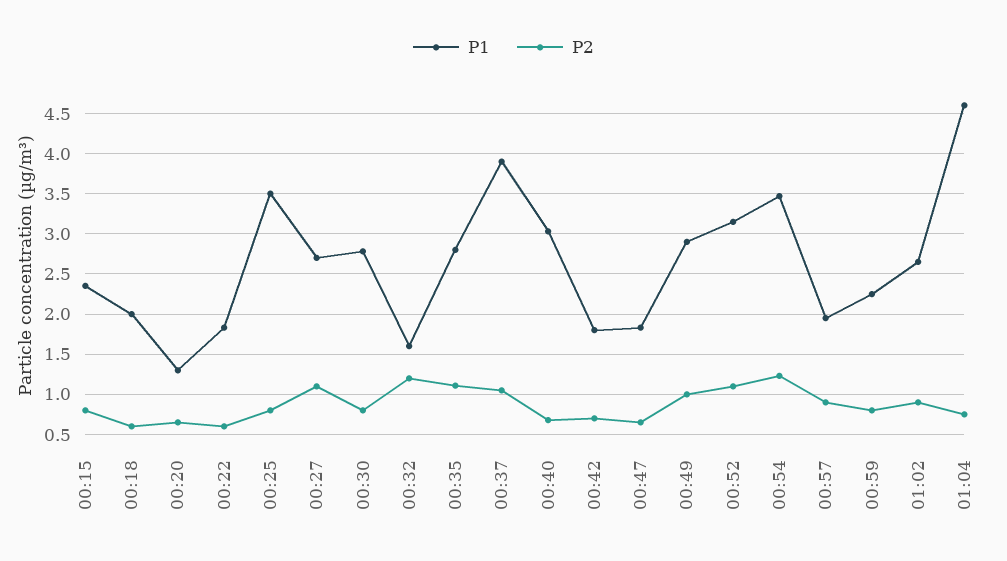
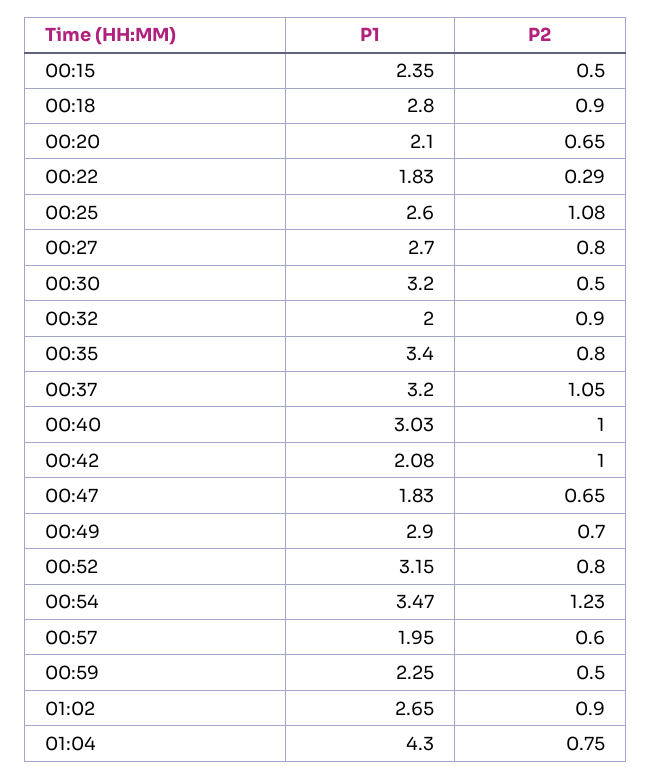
P2, 00:15: 0.8 -> 0.5
P1, 00:18: 2 -> 2.8
P2, 00:18: 0.6 -> 0.9
P1, 00:20: 1.3 -> 2.1
P2, 00:22: 0.6 -> 0.29
P1, 00:25: 3.5 -> 2.6
P2, 00:25: 0.8 -> 1.08
P2, 00:27: 1.1 -> 0.8
P1, 00:30: 2.8 -> 3.2
P2, 00:30: 0.8 -> 0.5
P1, 00:32: 1.6 -> 2
P2, 00:32: 1.2 -> 0.9
P1, 00:35: 2.8 -> 3.4
P2, 00:35: 1.1 -> 0.8
P1, 00:37: 3.9 -> 3.2
P2, 00:40: 0.7 -> 1
P1, 00:42: 1.8 -> 2.08
P2, 00:42: 0.7 -> 1
P2, 00:49: 1 -> 0.7
P2, 00:52: 1.1 -> 0.8
P2, 00:57: 0.9 -> 0.6
P2, 00:59: 0.8 -> 0.5
P1, 01:04: 4.6 -> 4.3

